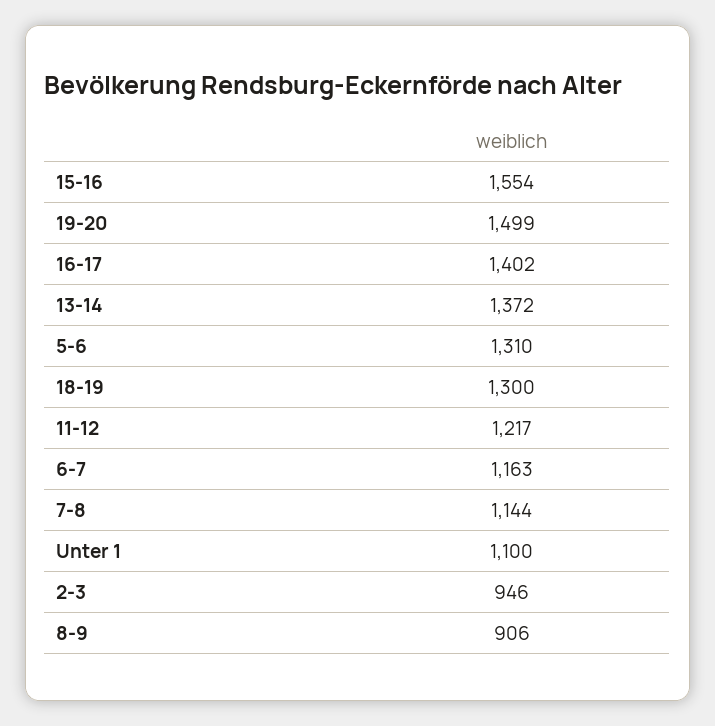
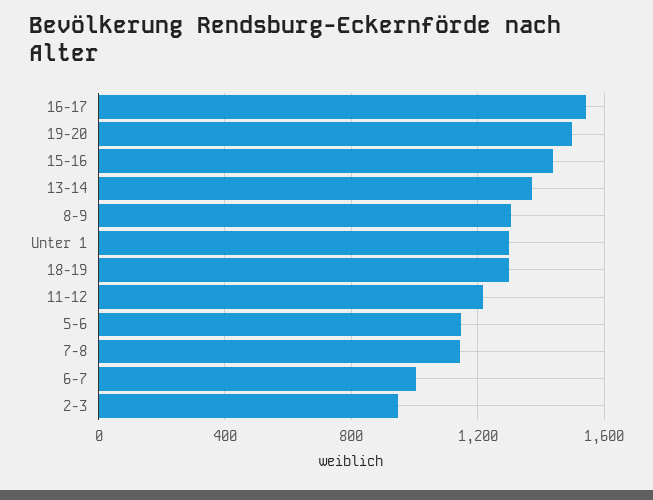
15-16: 1554 -> 1450
16-17: 1402 -> 1550
5-6: 1310 -> 1150
6-7: 1163 -> 1000
Unter 1: 1100 -> 1300
8-9: 906 -> 1300

